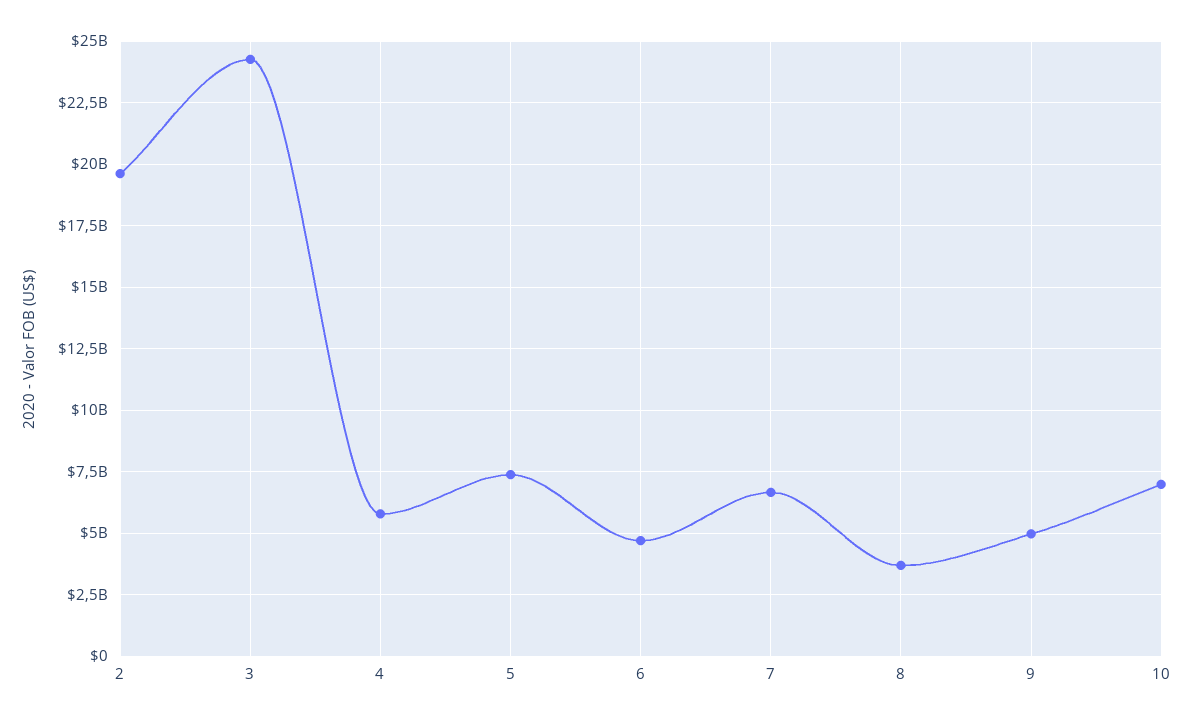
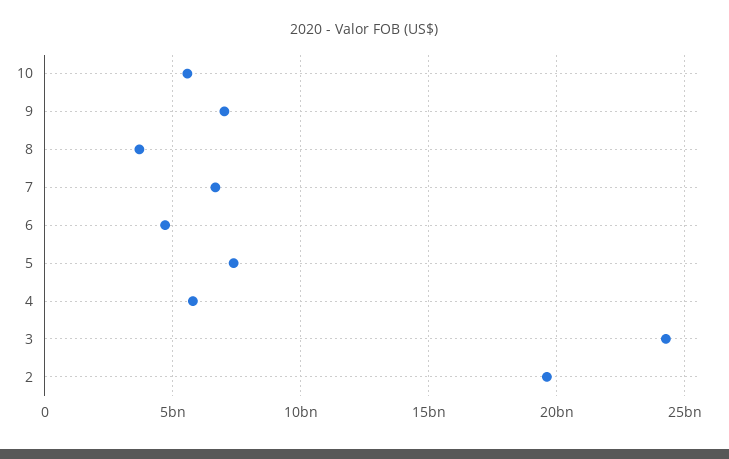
9: 5000000000 -> 7000000000
10: 7000000000 -> 5500000000

